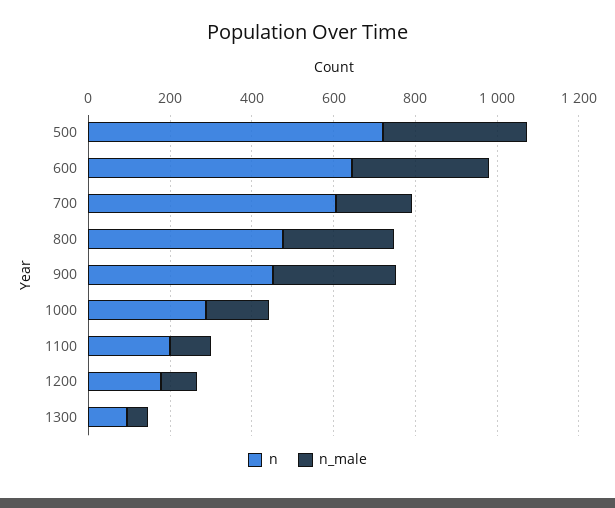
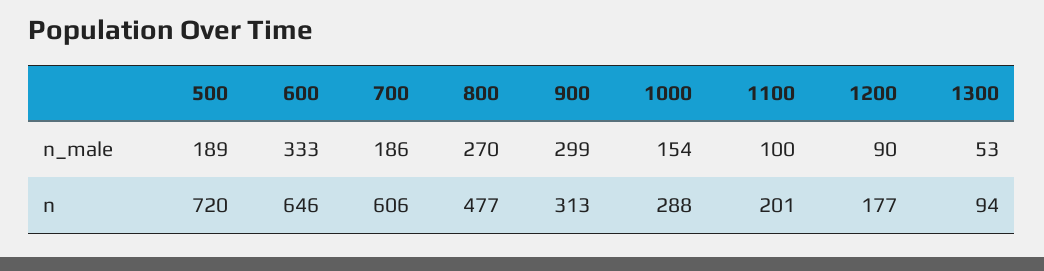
n_male, 500: 350 -> 189
n, 900: 450 -> 313

